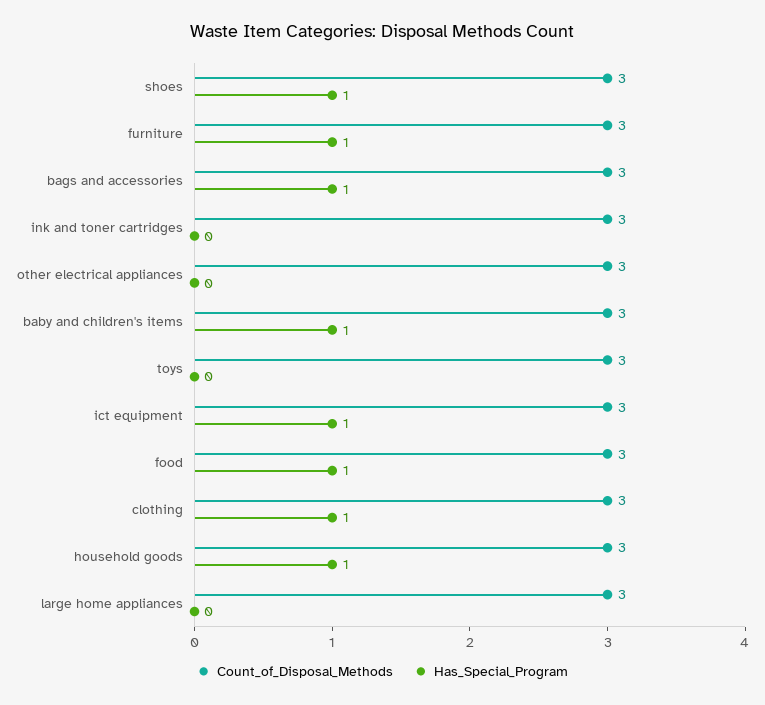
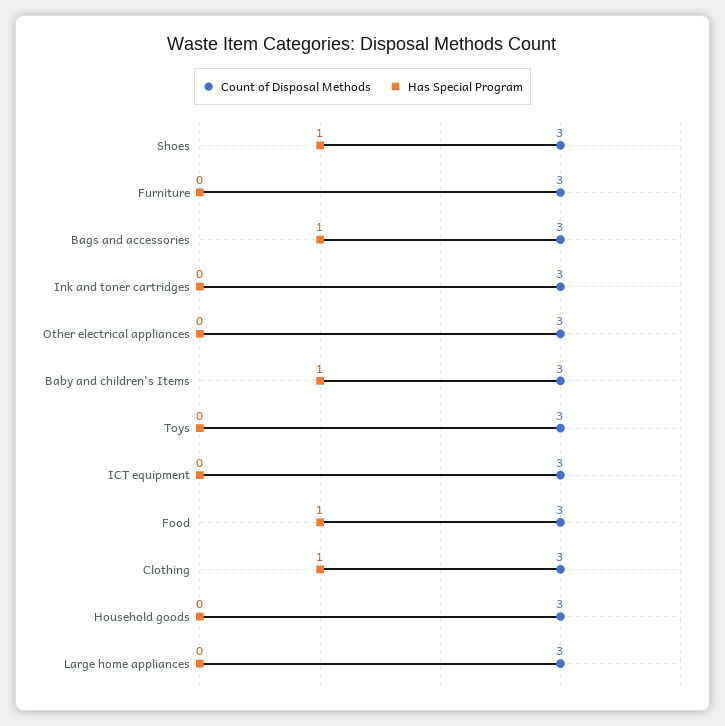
Has_Special_Program, furniture: 1 -> 0
Has_Special_Program, ict equipment: 1 -> 0
Has_Special_Program, household goods: 1 -> 0

